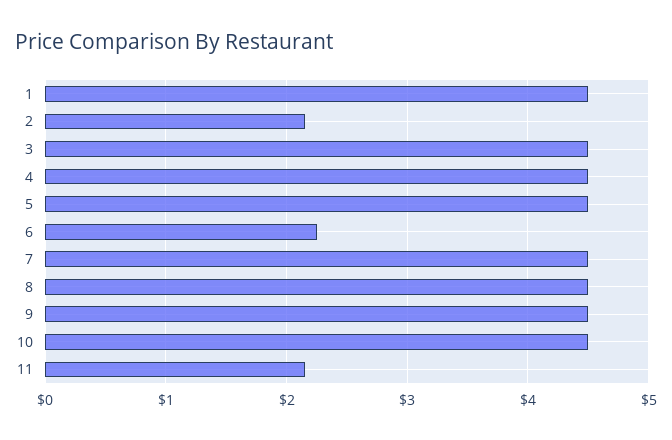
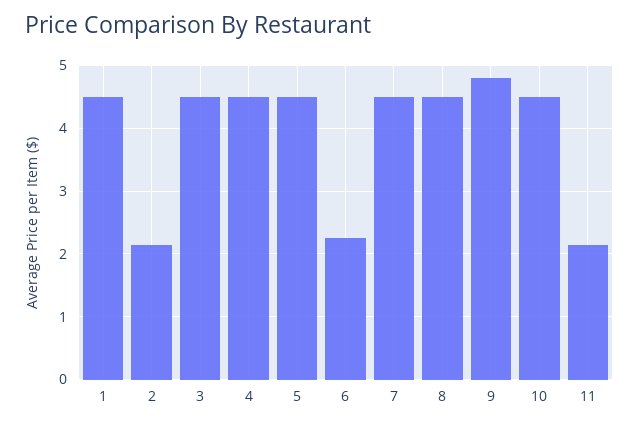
9: 4.5 -> 4.8

